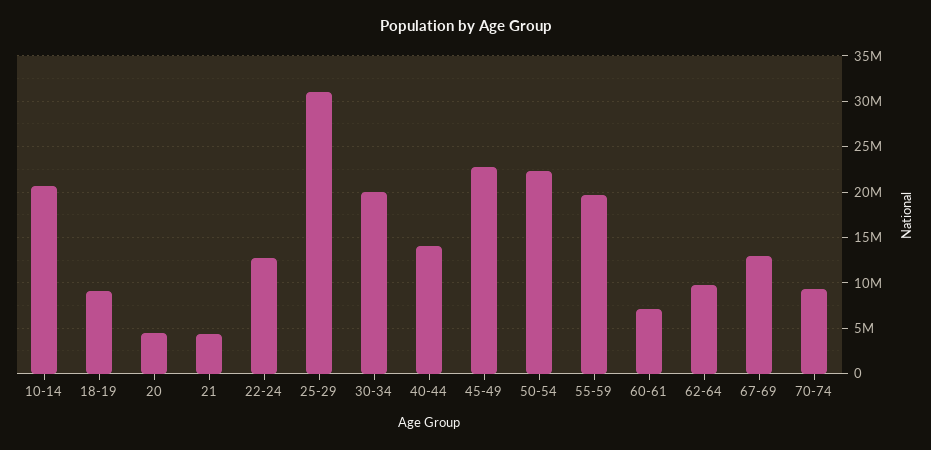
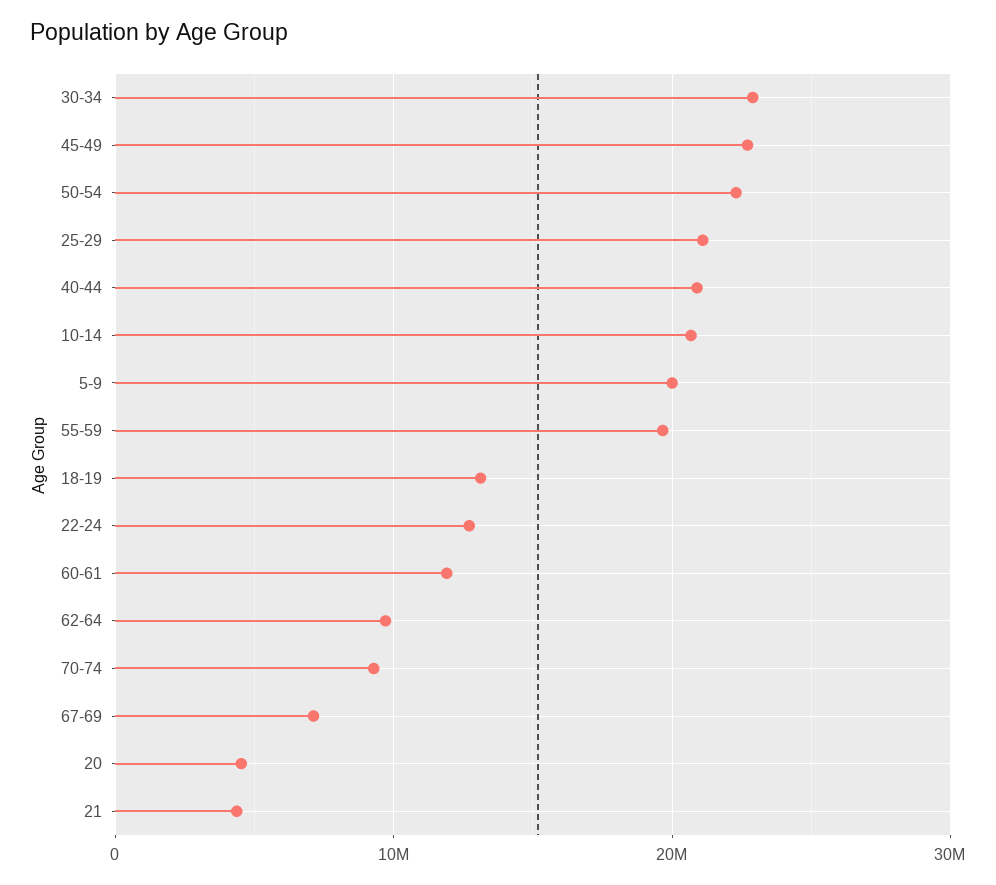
18-19: 9000000 -> 13000000
25-29: 31000000 -> 21000000
30-34: 20000000 -> 23000000
40-44: 14000000 -> 21000000
60-61: 7000000 -> 12000000
67-69: 13000000 -> 7000000
5-9: none -> 20000000

